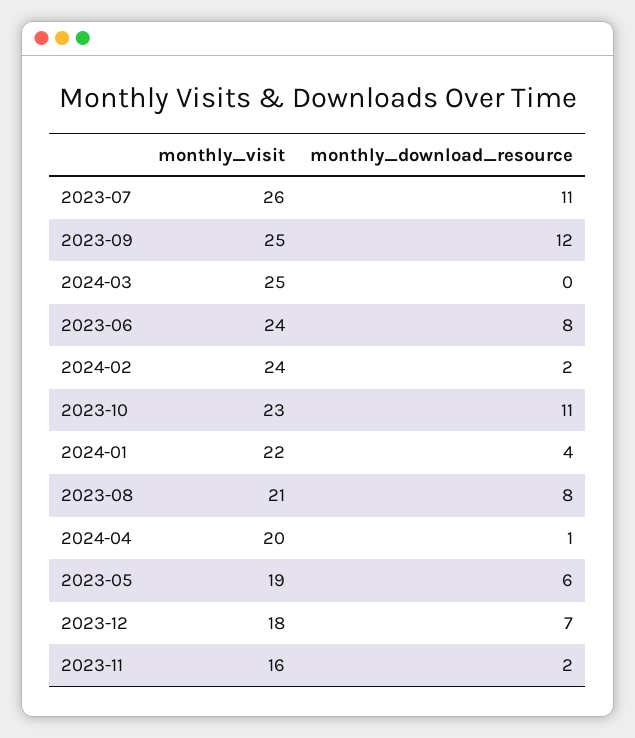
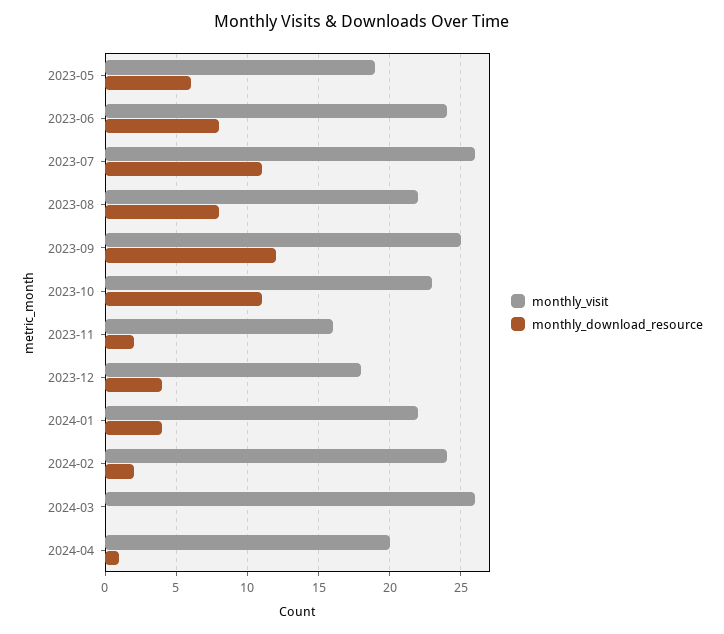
monthly_visit, 2024-03: 25 -> 26
monthly_visit, 2023-08: 21 -> 22
monthly_download_resource, 2023-12: 7 -> 4

